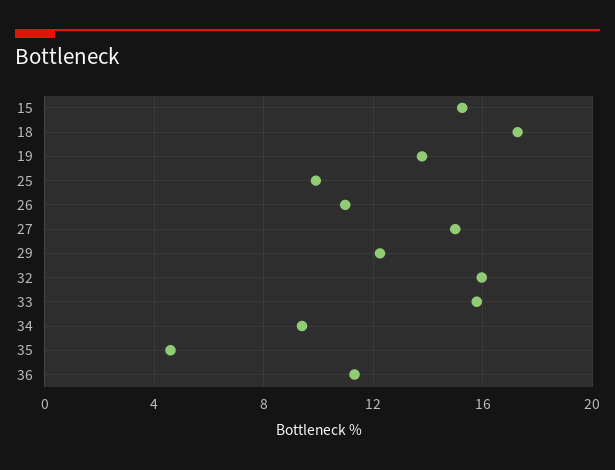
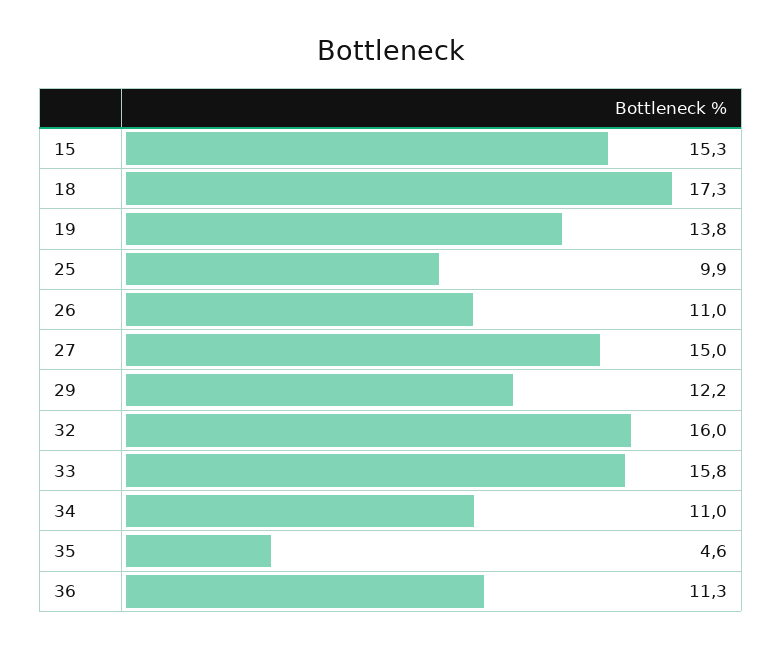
34: 9.5 -> 11

